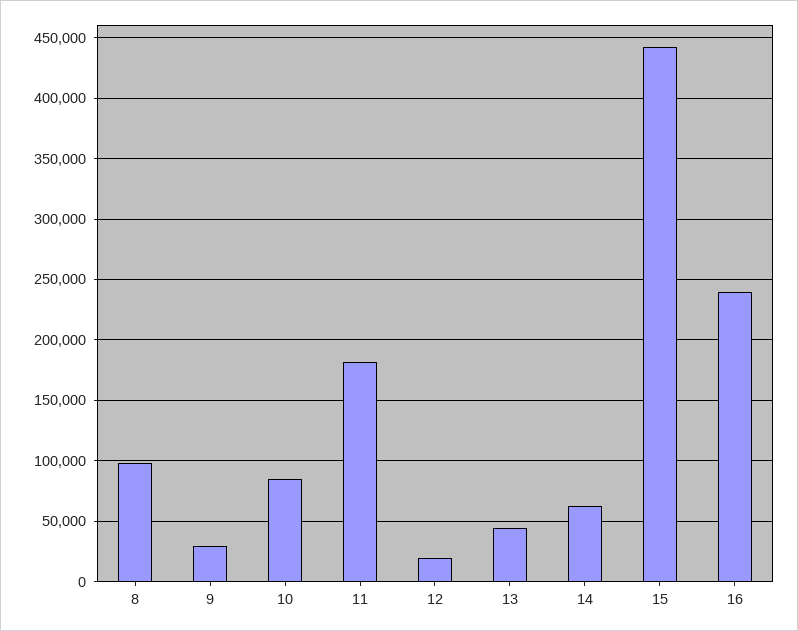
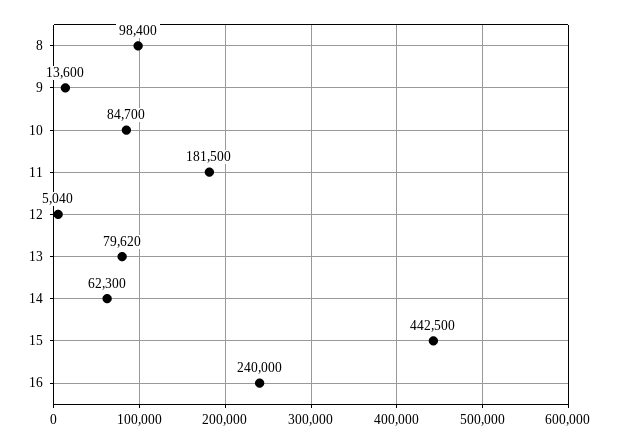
9: 30000 -> 13600
12: 20000 -> 5040
13: 45000 -> 79620

